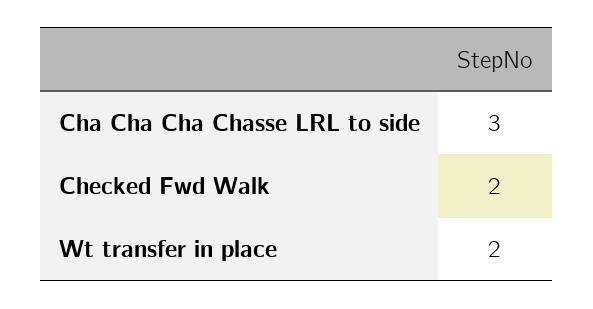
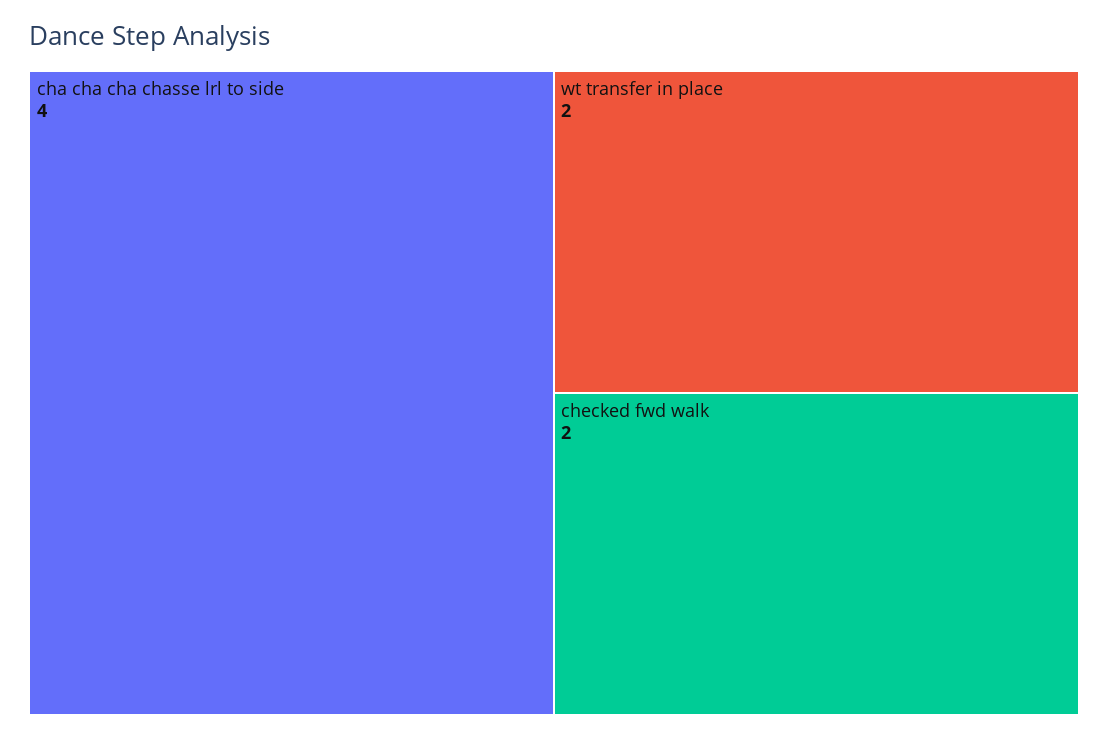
Cha Cha Cha Chasse LRL to side: 3 -> 4

